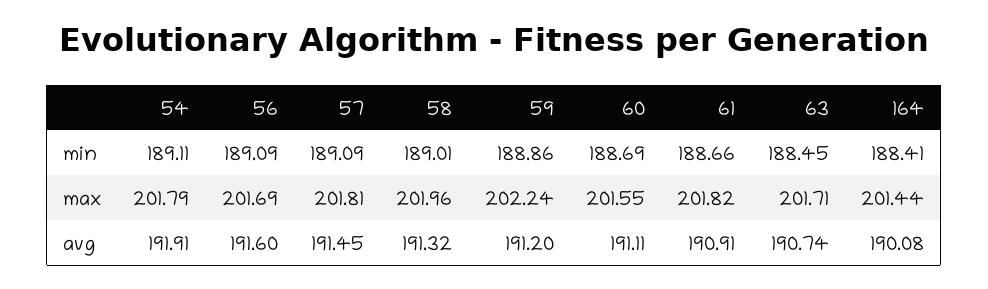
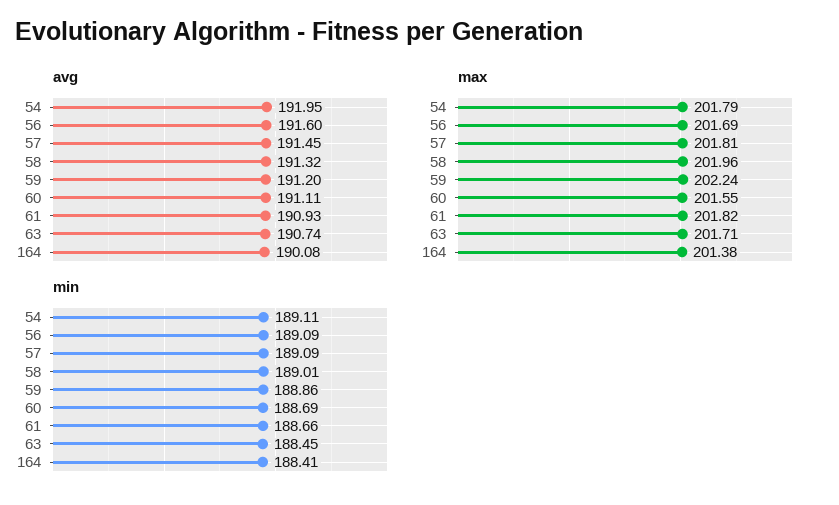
max, 164: 201.44 -> 201.38
avg, 54: 191.91 -> 191.95
avg, 61: 190.91 -> 190.93

